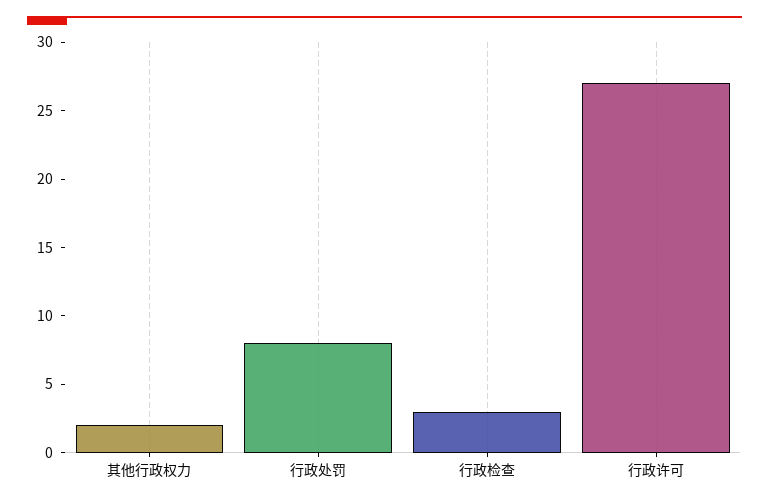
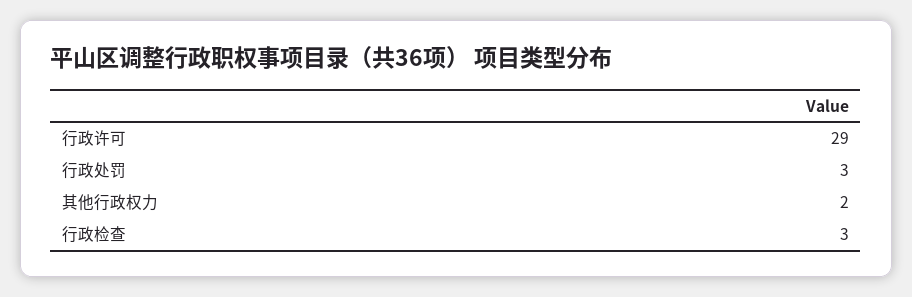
行政处罚: 8 -> 3
行政许可: 27 -> 29

